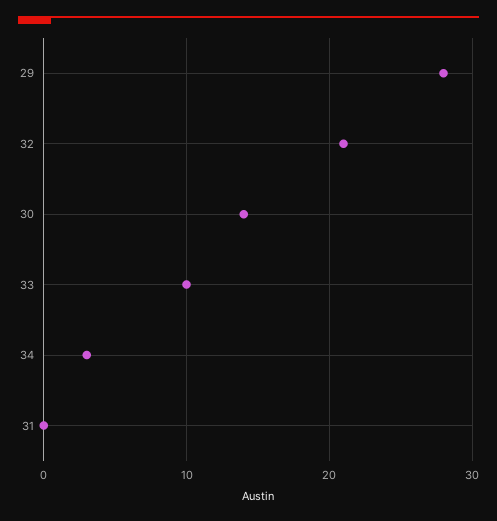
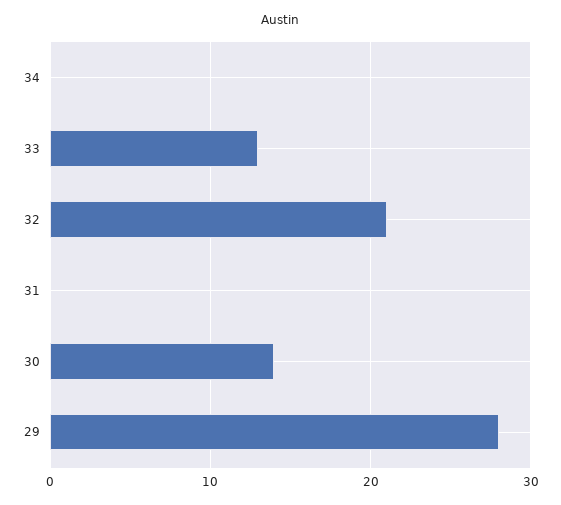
33: 10 -> 13
34: 3 -> 0

